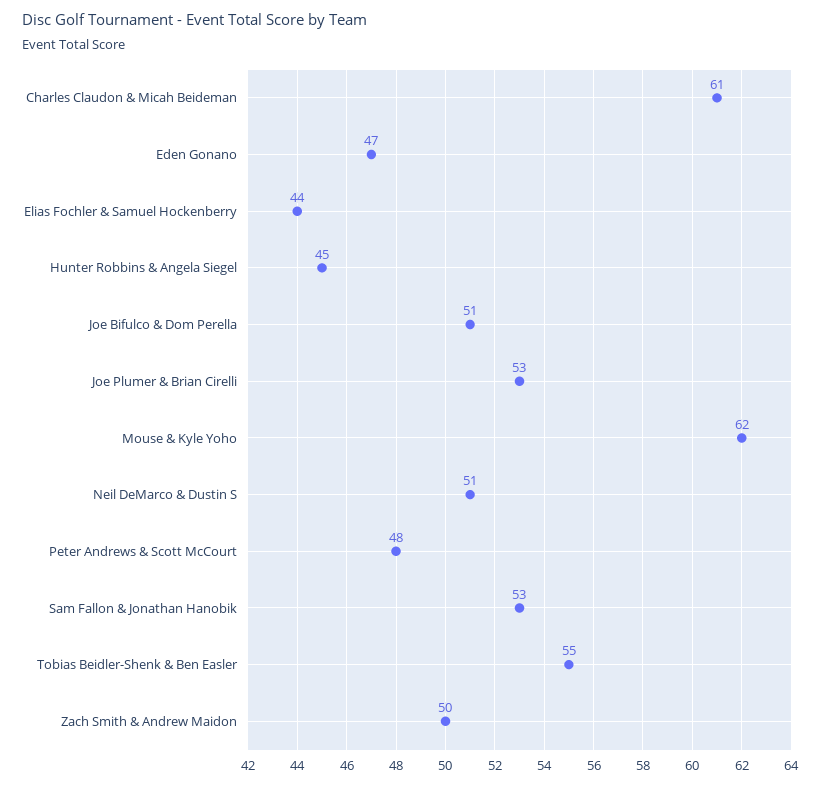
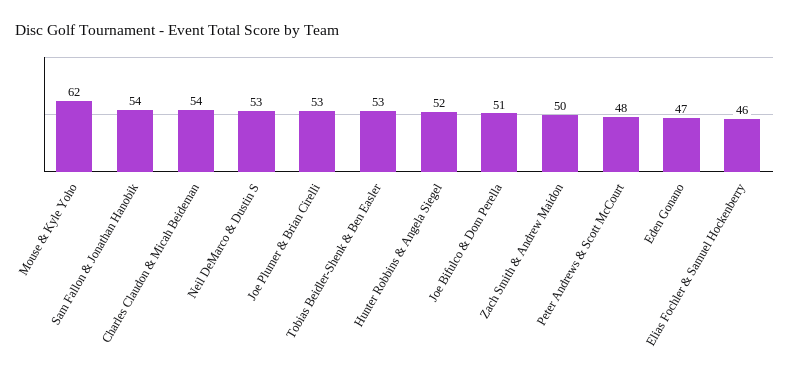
Charles Claudon & Micah Beideman: 61 -> 54
Elias Fochler & Samuel Hockenberry: 44 -> 46
Hunter Robbins & Angela Siegel: 45 -> 52
Neil DeMarco & Dustin S: 51 -> 53
Sam Fallon & Jonathan Hanobik: 53 -> 54
Tobias Beidler-Shenk & Ben Easler: 55 -> 53

